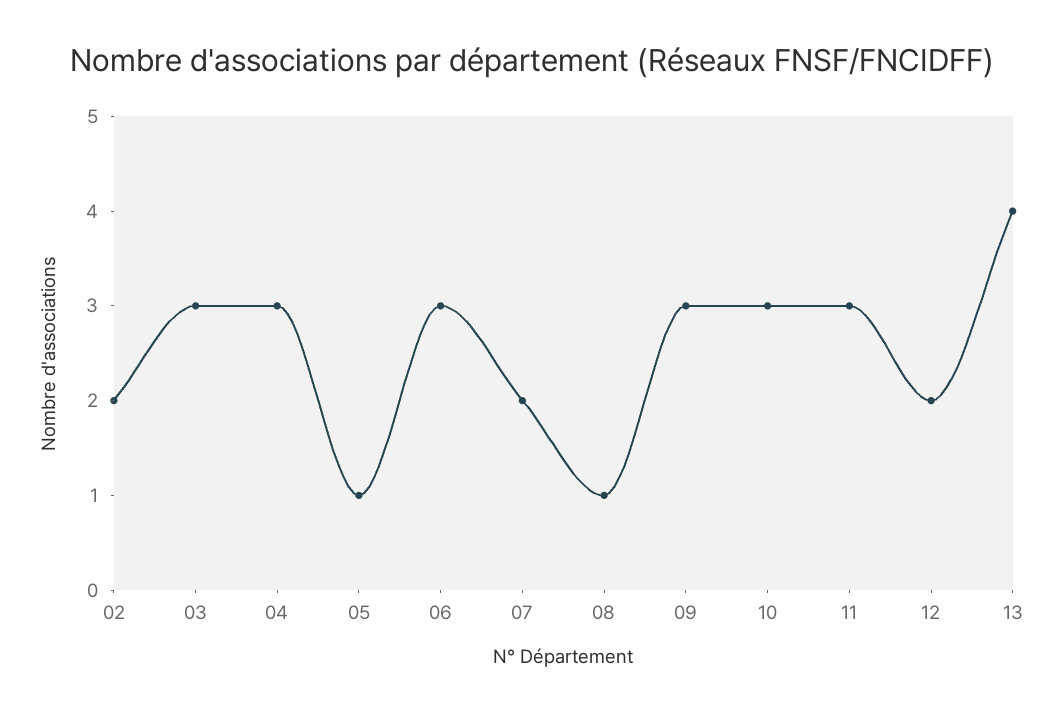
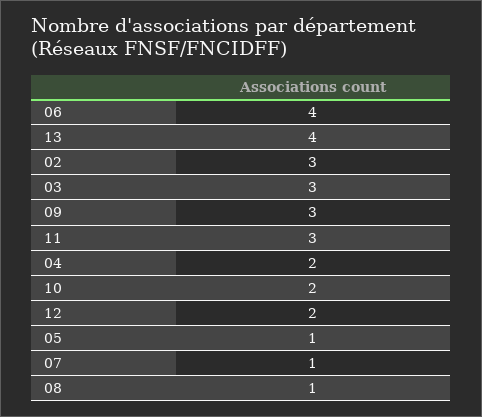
02: 2 -> 3
04: 3 -> 2
06: 3 -> 4
07: 2 -> 1
10: 3 -> 2

